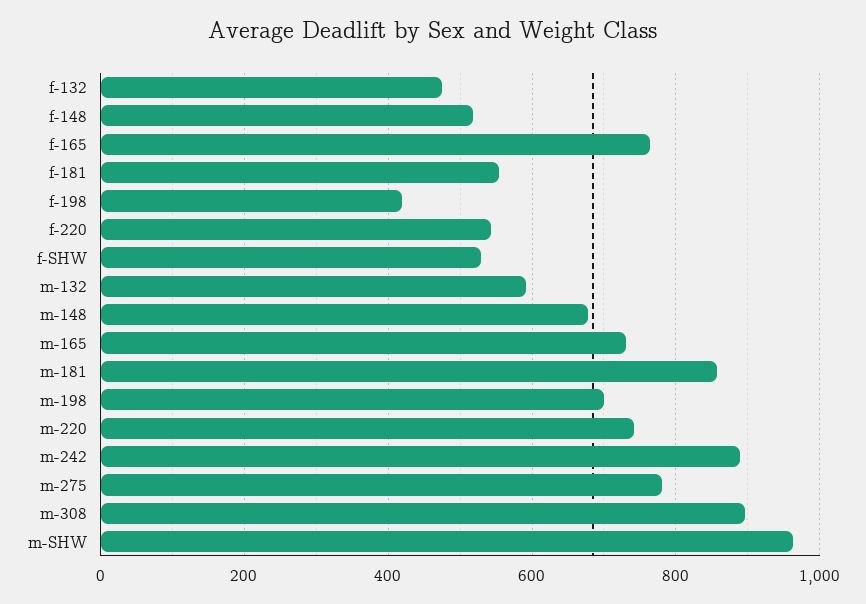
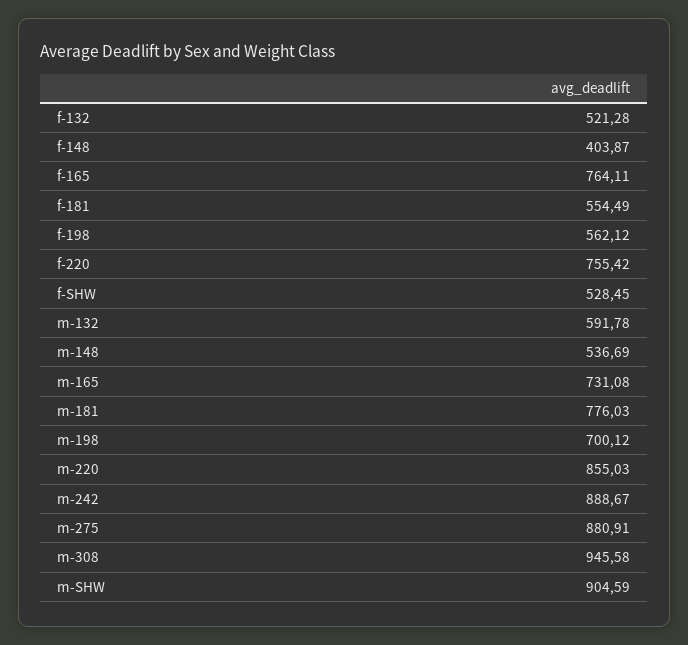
f-132: 480 -> 521.28
f-148: 520 -> 403.87
f-198: 420 -> 562.12
f-220: 540 -> 755.42
m-148: 680 -> 536.69
m-181: 860 -> 776.03
m-220: 740 -> 855.03
m-275: 780 -> 880.91
m-308: 900 -> 945.58
m-SHW: 960 -> 904.59

